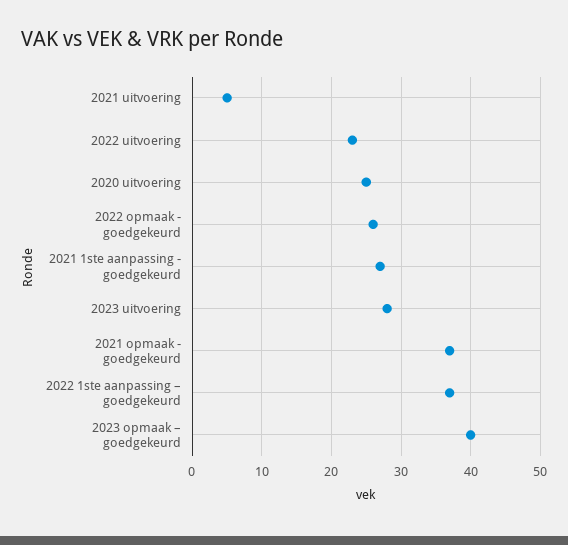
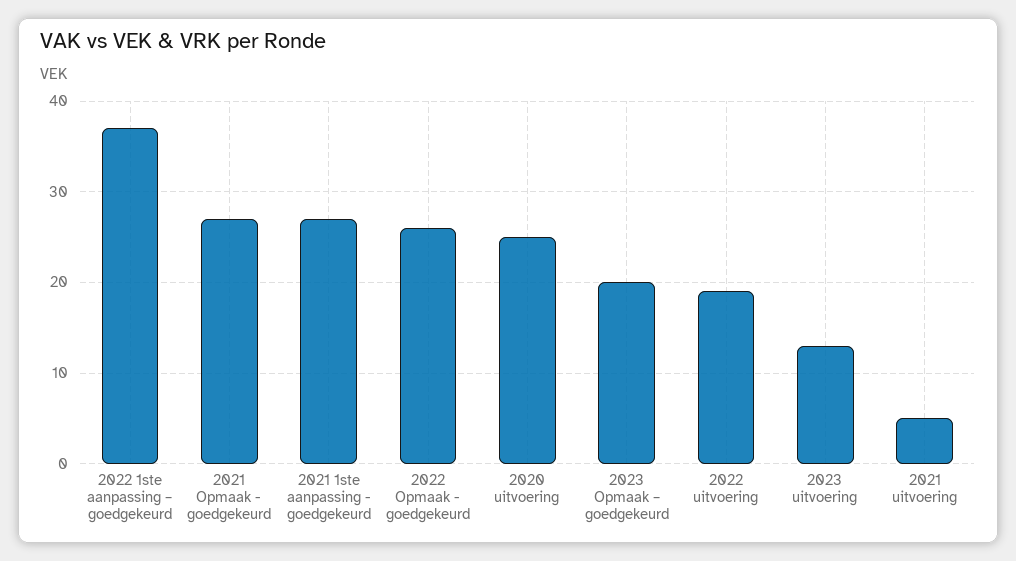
2022 uitvoering: 23 -> 19
2023 uitvoering: 28 -> 13
2021 opmaak - goedgekeurd: 37 -> 27
2023 opmaak – goedgekeurd: 40 -> 20

